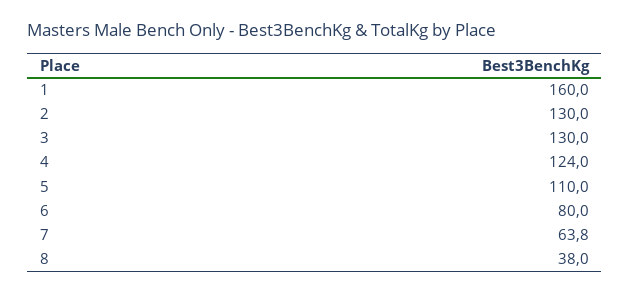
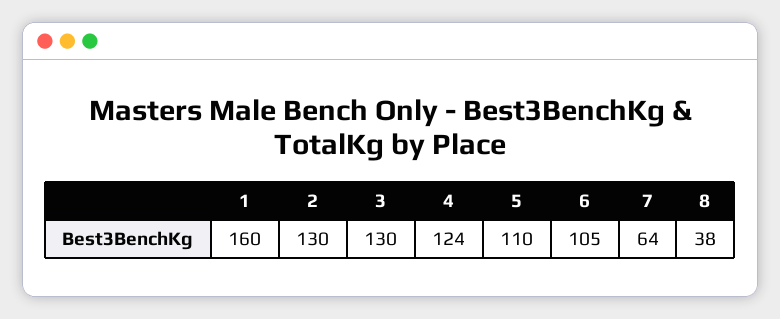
6: 80 -> 105

